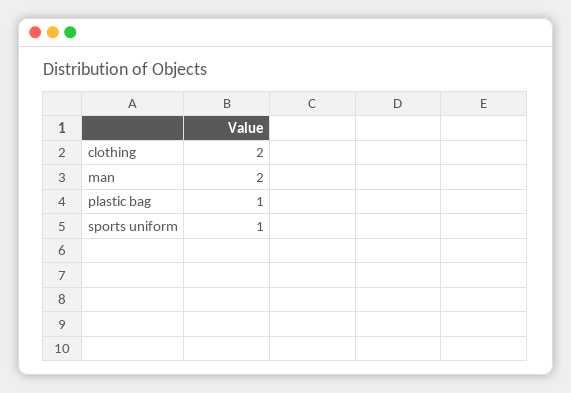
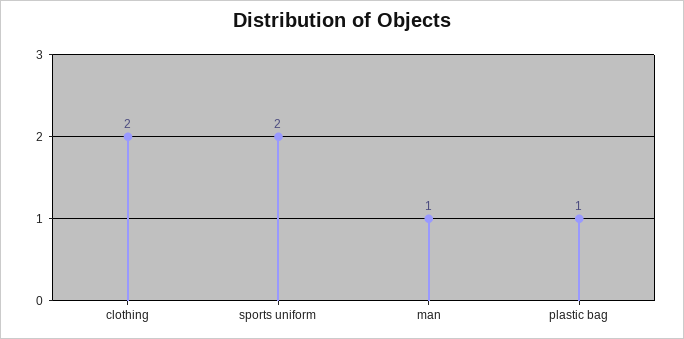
man: 2 -> 1
sports uniform: 1 -> 2

